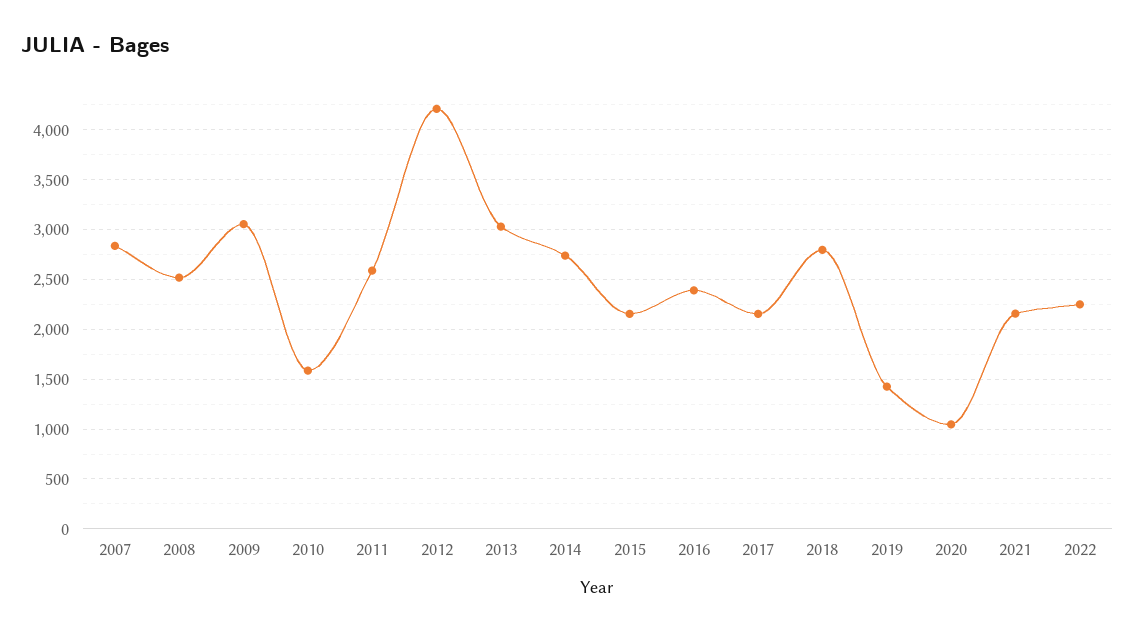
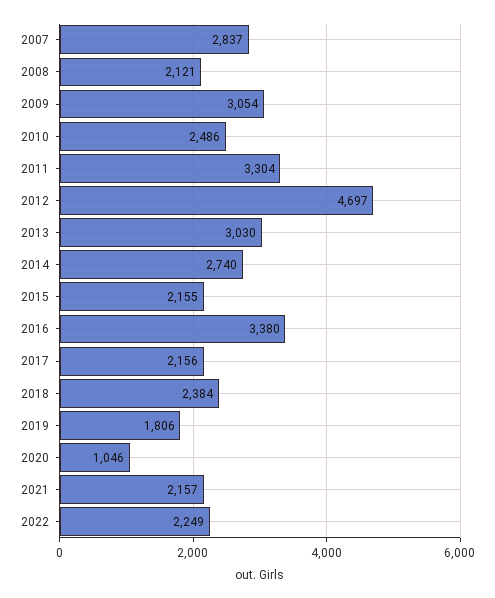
2008: 2500 -> 2121
2010: 1600 -> 2486
2011: 2600 -> 3304
2012: 4200 -> 4697
2016: 2400 -> 3380
2018: 2800 -> 2384
2019: 1400 -> 1806

